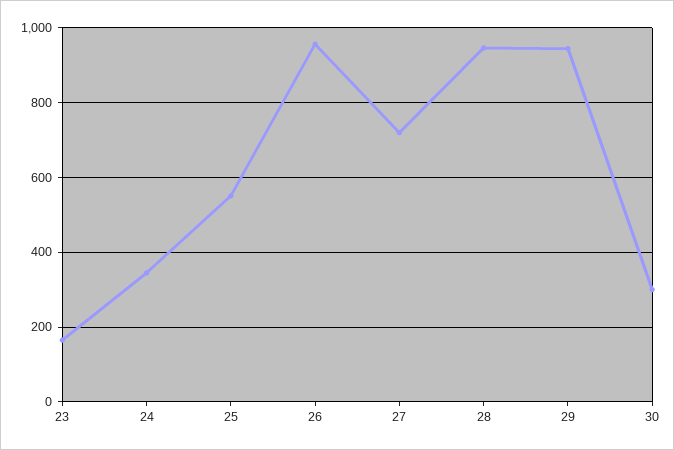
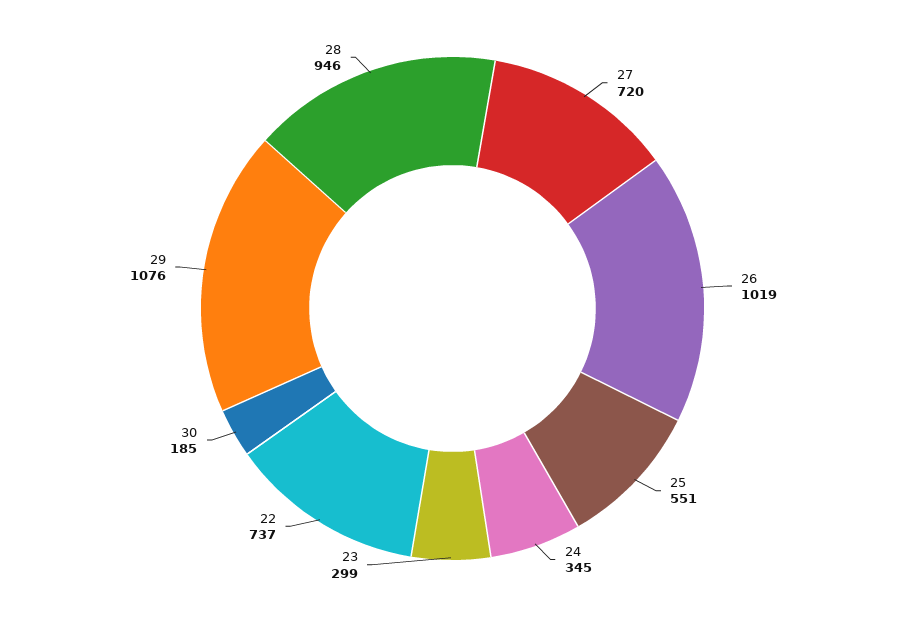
23: 160 -> 299
26: 960 -> 1019
29: 940 -> 1076
30: 300 -> 185
22: none -> 737

